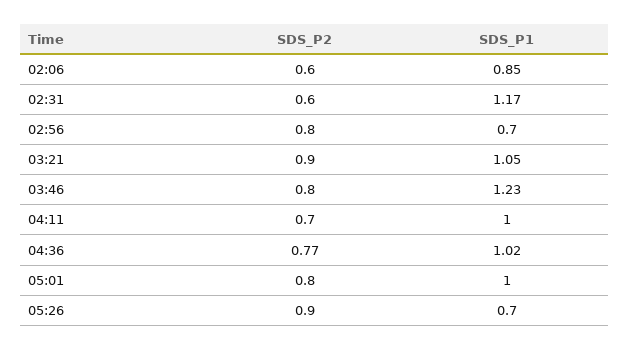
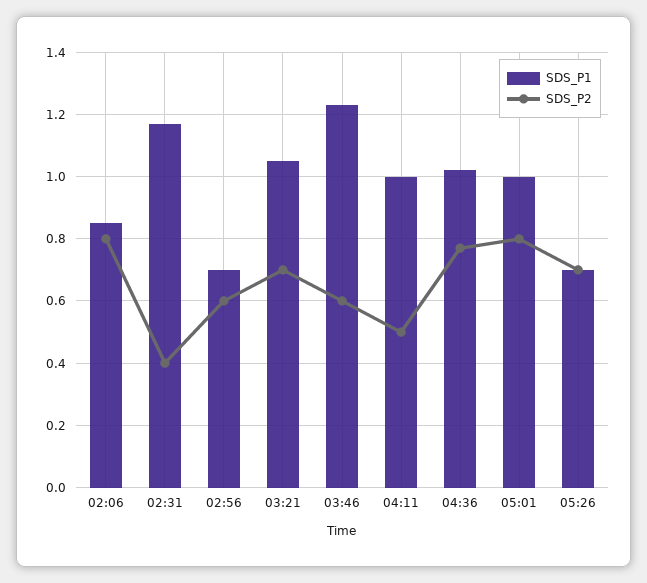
SDS_P2, 02:06: 0.6 -> 0.8
SDS_P2, 02:31: 0.6 -> 0.4
SDS_P2, 02:56: 0.8 -> 0.6
SDS_P2, 03:21: 0.9 -> 0.7
SDS_P2, 03:46: 0.8 -> 0.6
SDS_P2, 04:11: 0.7 -> 0.5
SDS_P2, 05:26: 0.9 -> 0.7

